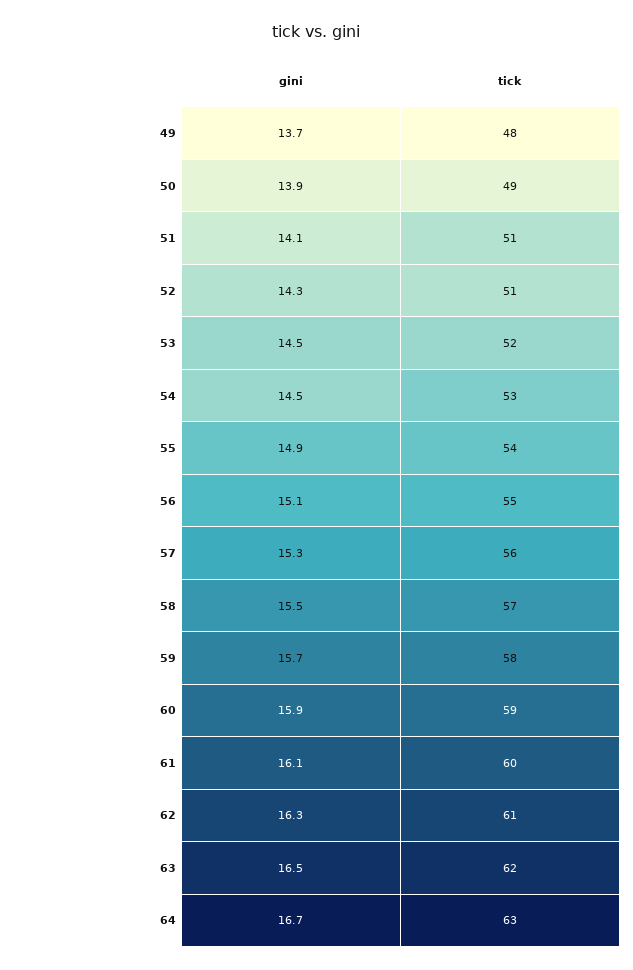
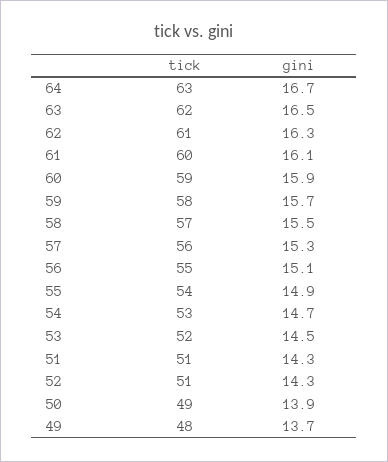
gini, 51: 14.1 -> 14.3
gini, 54: 14.5 -> 14.7

